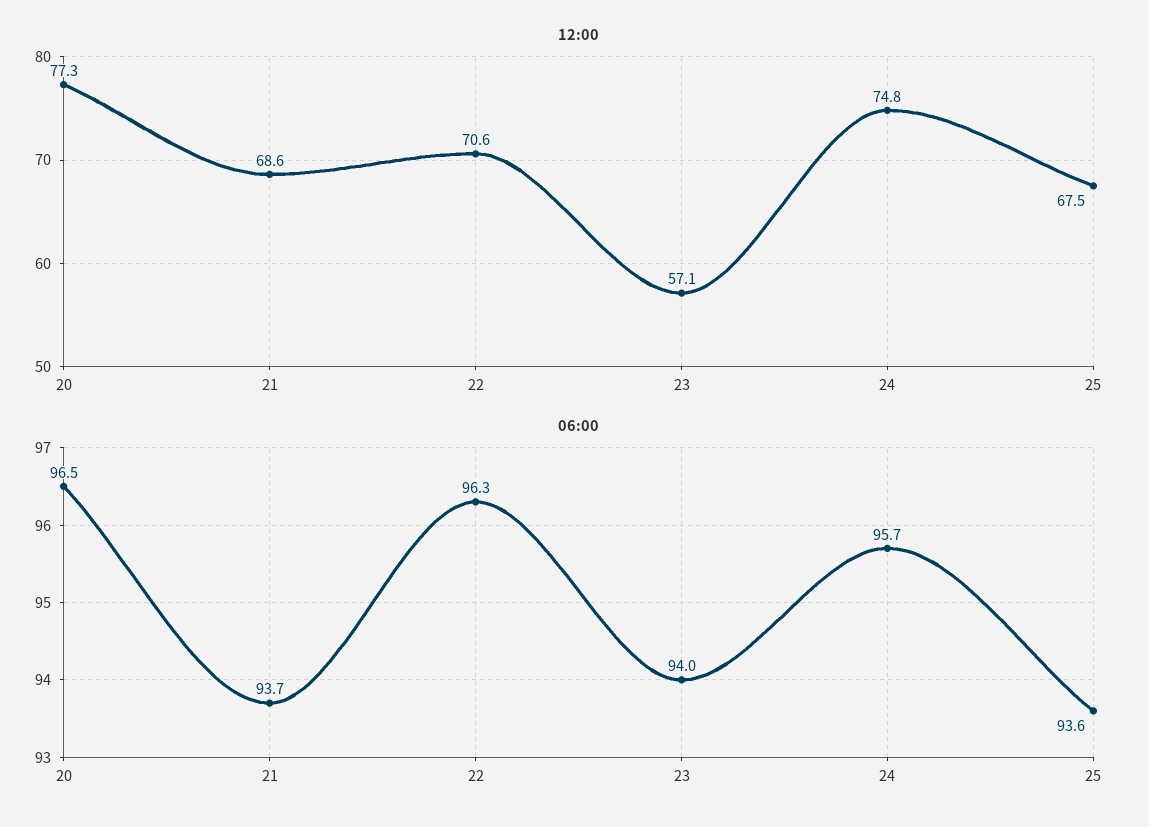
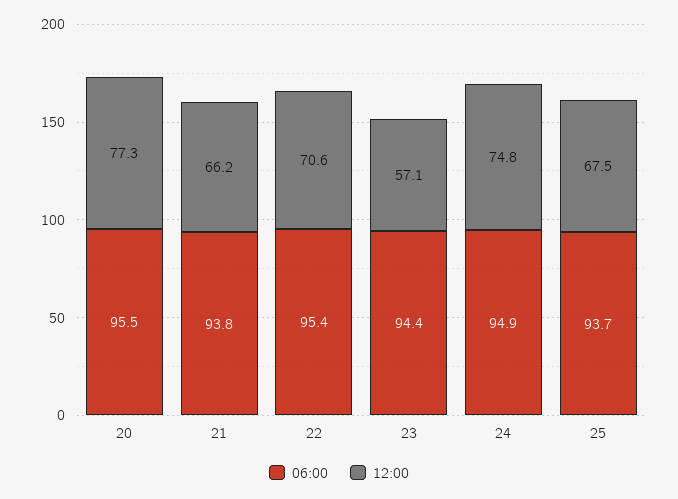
12:00, 21: 68.6 -> 66.2
06:00, 20: 96.5 -> 95.5
06:00, 21: 93.7 -> 93.8
06:00, 22: 96.3 -> 95.4
06:00, 23: 94 -> 94.4
06:00, 24: 95.7 -> 94.9
06:00, 25: 93.6 -> 93.7

